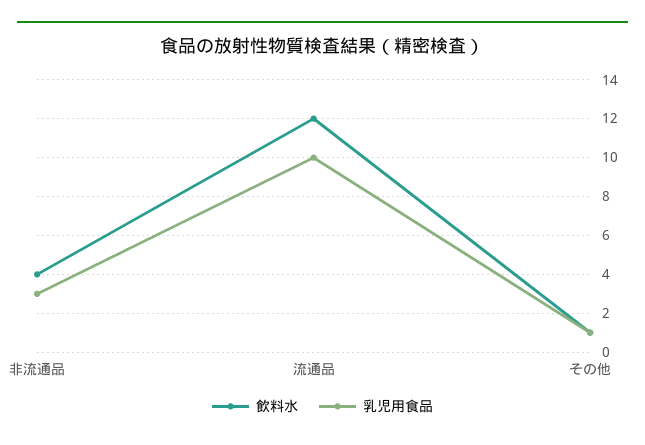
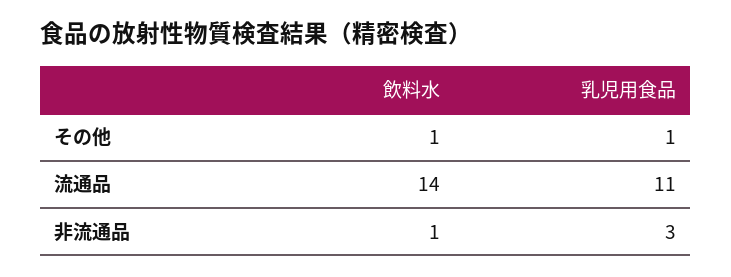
飲料水, 非流通品: 4 -> 1
飲料水, 流通品: 12 -> 14
乳児用食品, 流通品: 10 -> 11

